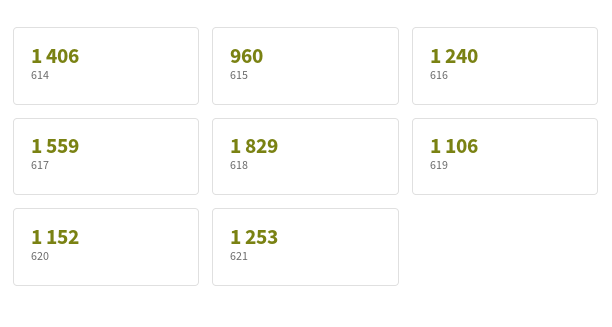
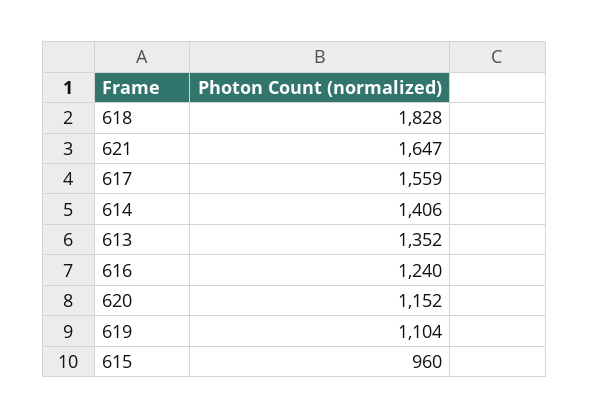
618: 1829 -> 1828
619: 1106 -> 1104
621: 1253 -> 1647
613: none -> 1352

